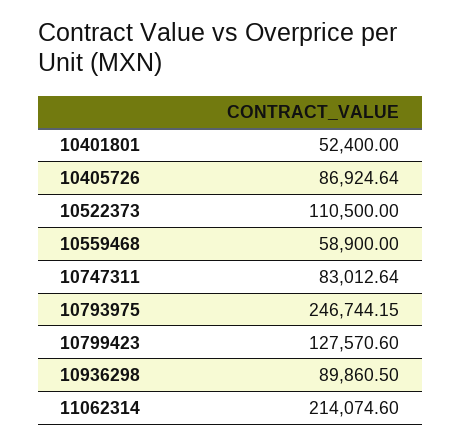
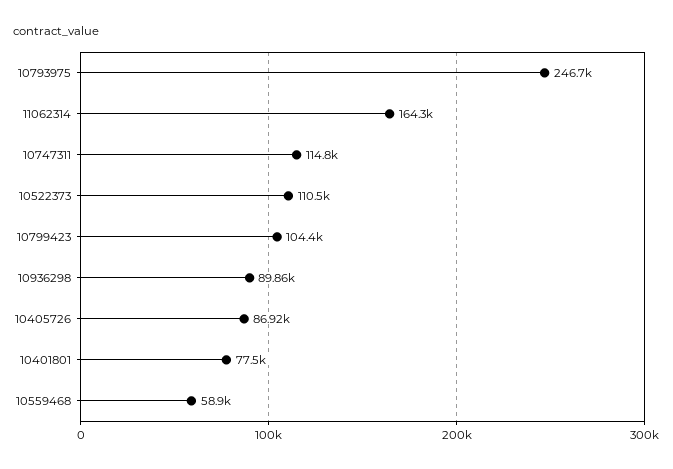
10401801: 52400 -> 77500
10747311: 83012.64 -> 114800
10799423: 127570.6 -> 104400
11062314: 214074.6 -> 164300

